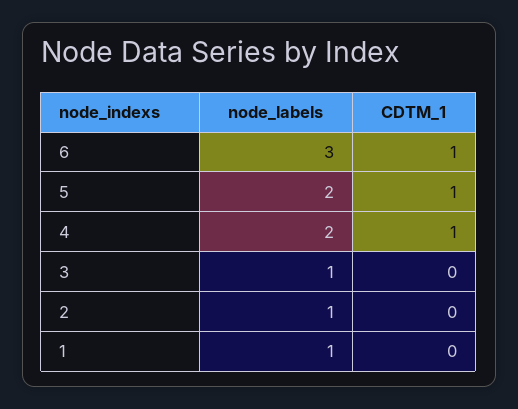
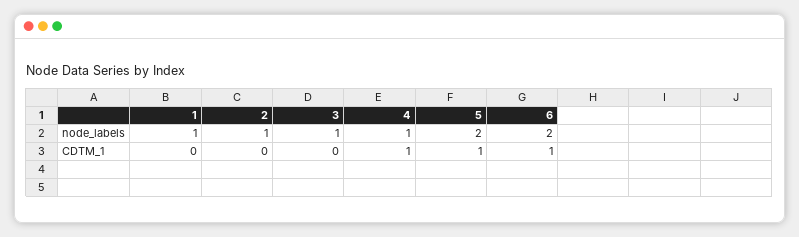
node_labels, 6: 3 -> 2
node_labels, 4: 2 -> 1

